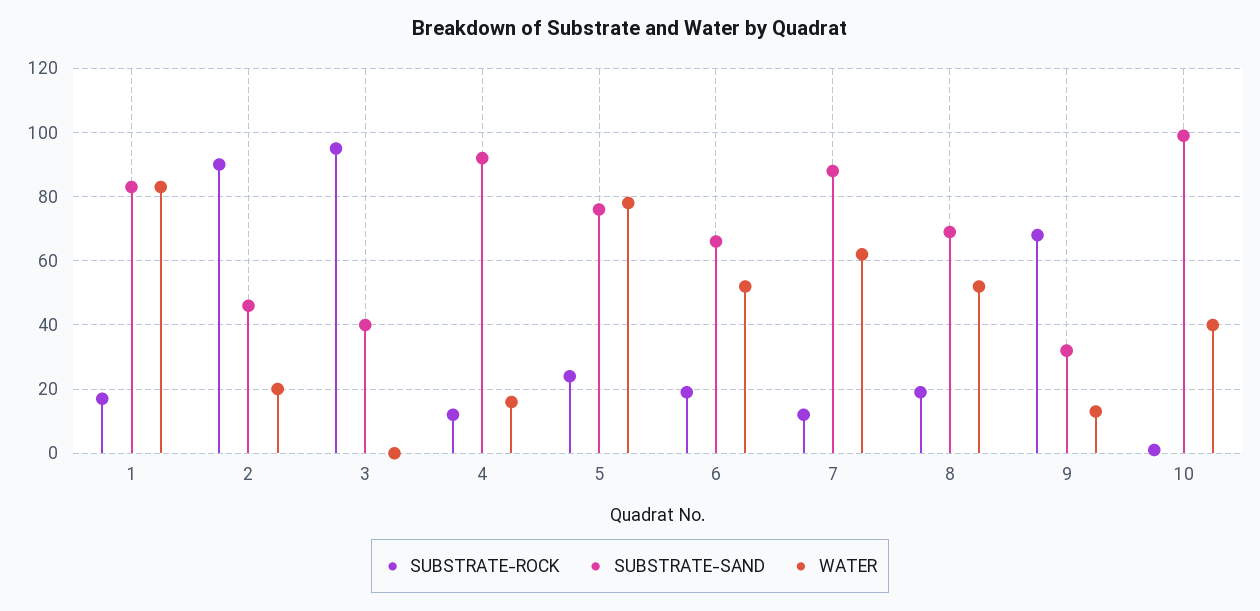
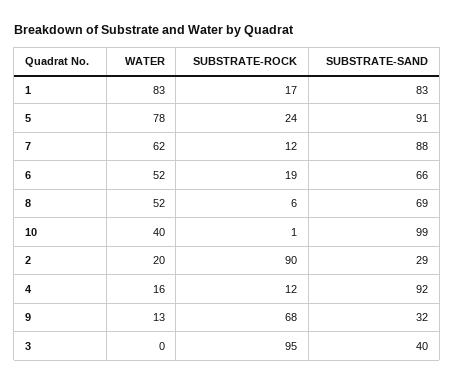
SUBSTRATE-SAND, 2: 45 -> 29
SUBSTRATE-SAND, 5: 75 -> 91
SUBSTRATE-ROCK, 8: 20 -> 6

